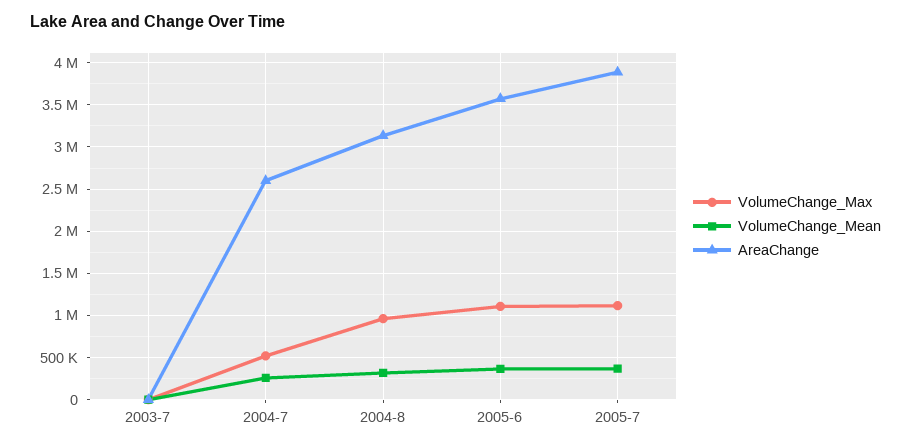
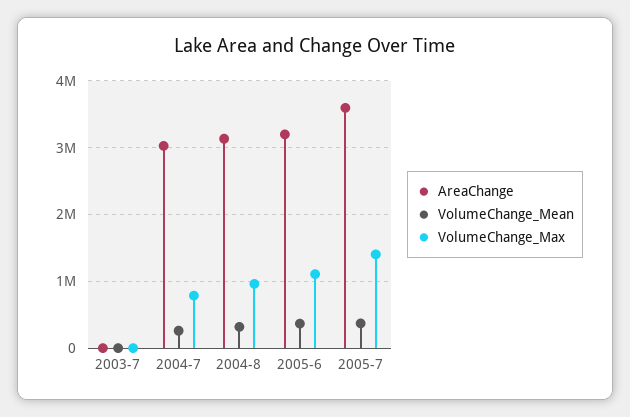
VolumeChange_Max, 2004-7: 500000 -> 800000
AreaChange, 2004-7: 2600000 -> 3000000
AreaChange, 2005-6: 3600000 -> 3200000
VolumeChange_Max, 2005-7: 1100000 -> 1400000
AreaChange, 2005-7: 3900000 -> 3600000

